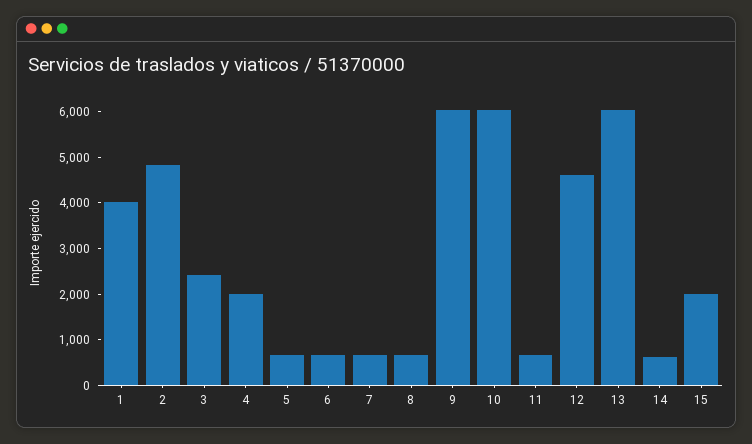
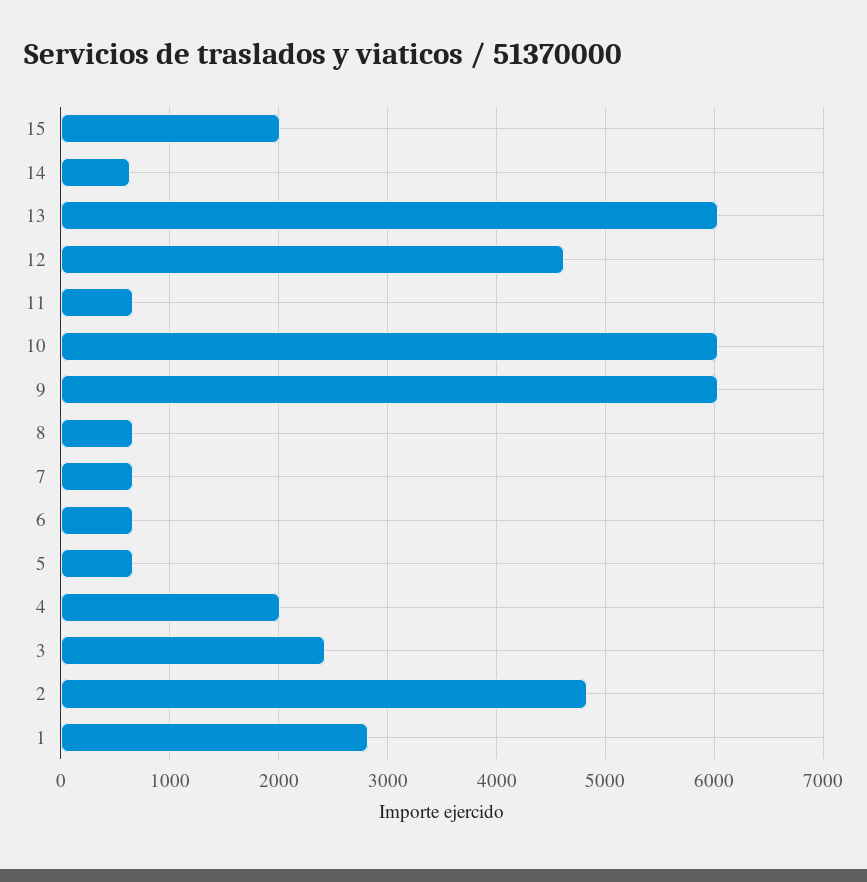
1: 4000 -> 2800

